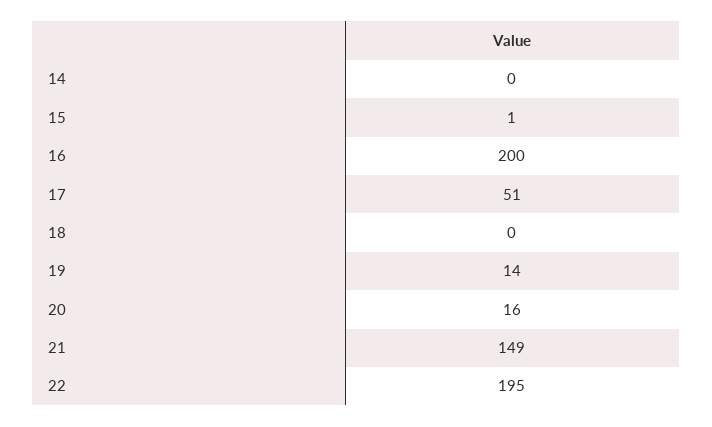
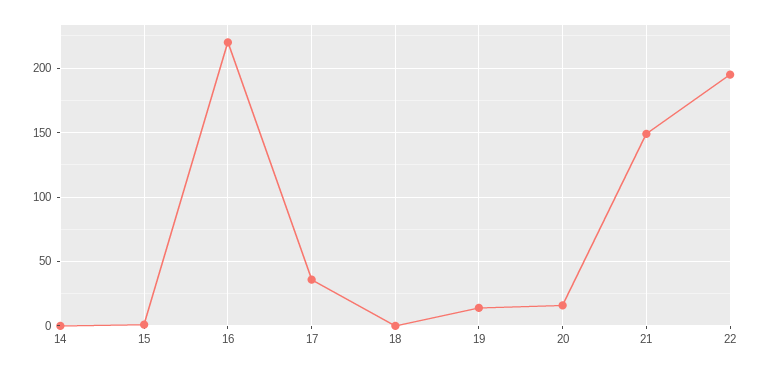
16: 200 -> 220
17: 51 -> 35

